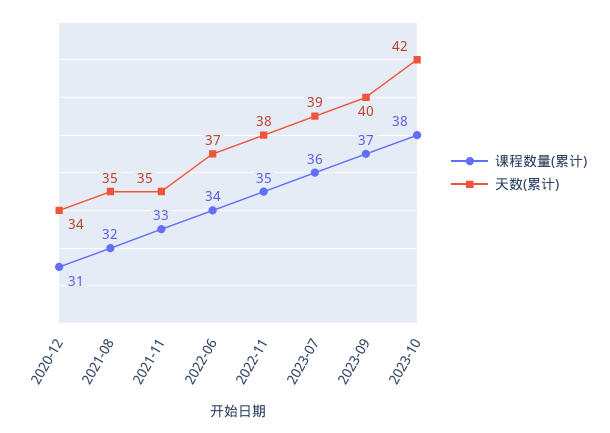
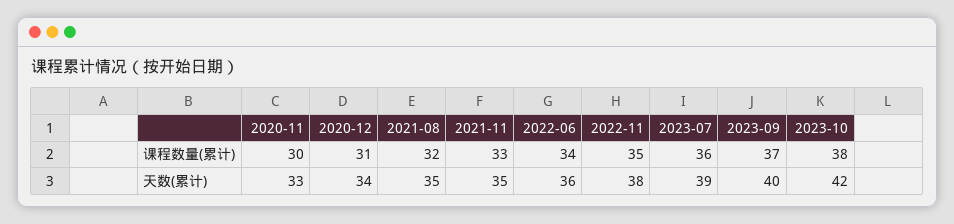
天数(累计), 2022-06: 37 -> 36
课程数量(累计), 2020-11: none -> 30
天数(累计), 2020-11: none -> 33

